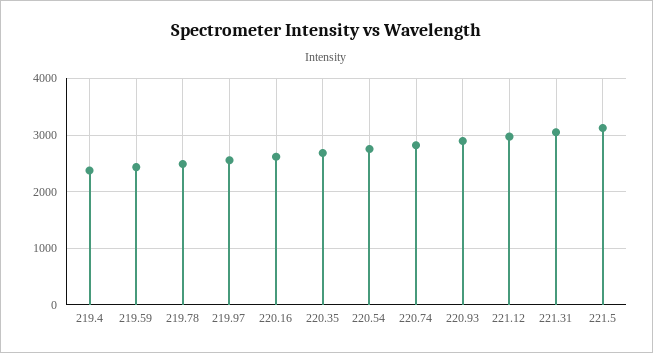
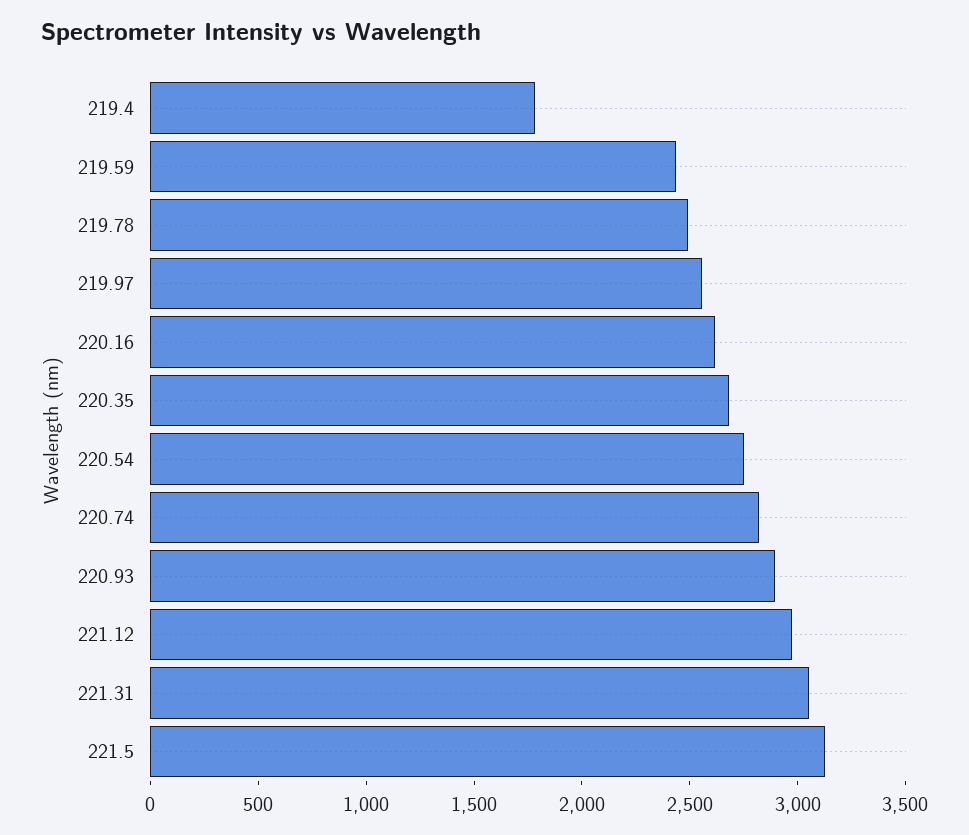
219.4: 2400 -> 1800

